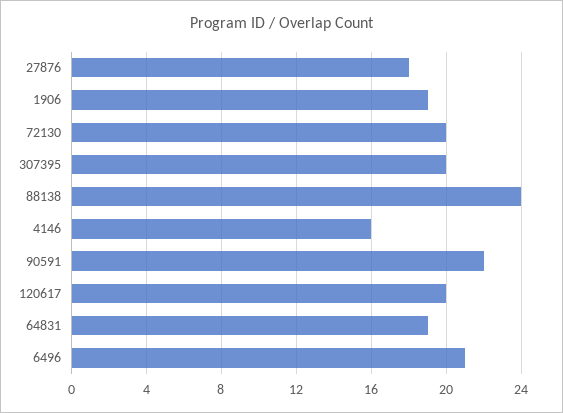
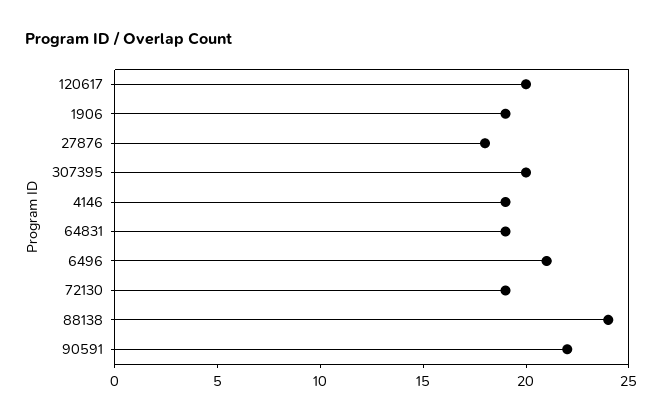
72130: 20 -> 19
4146: 16 -> 19

